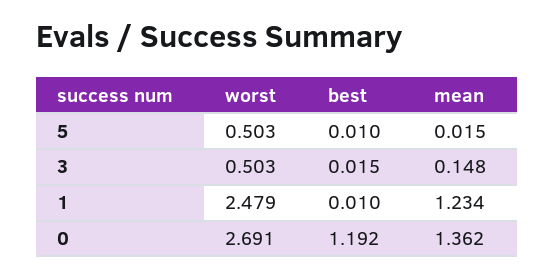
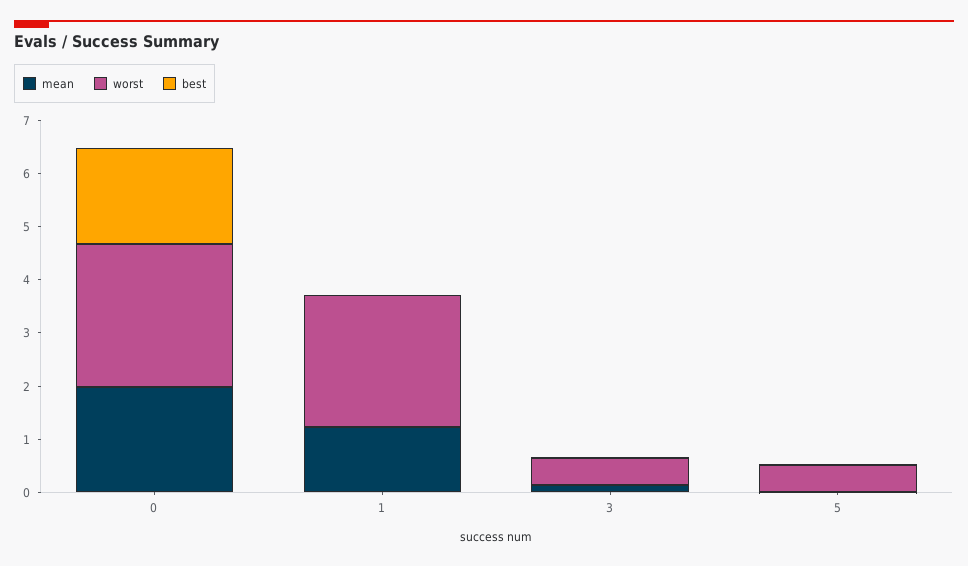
best, 0: 1.192 -> 1.8
mean, 0: 1.362 -> 2

